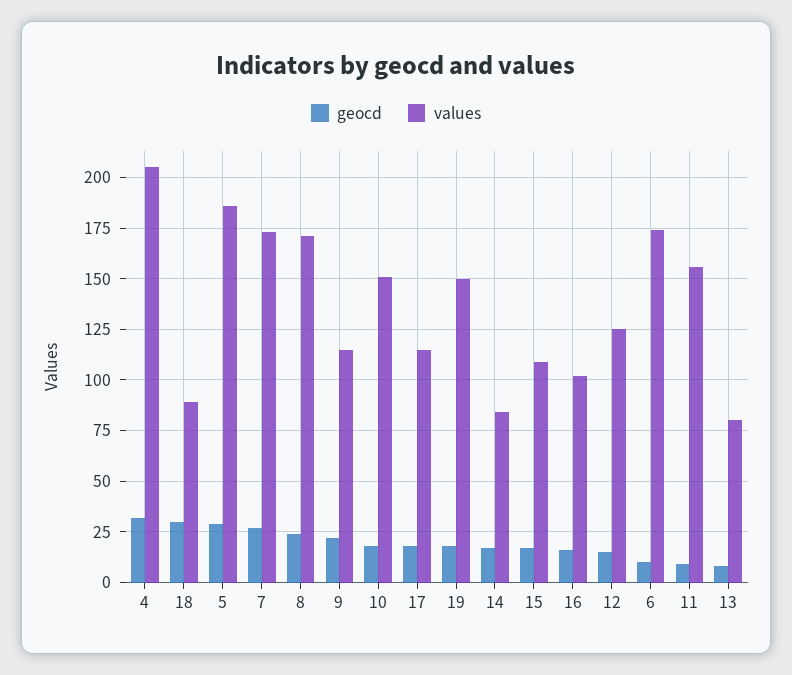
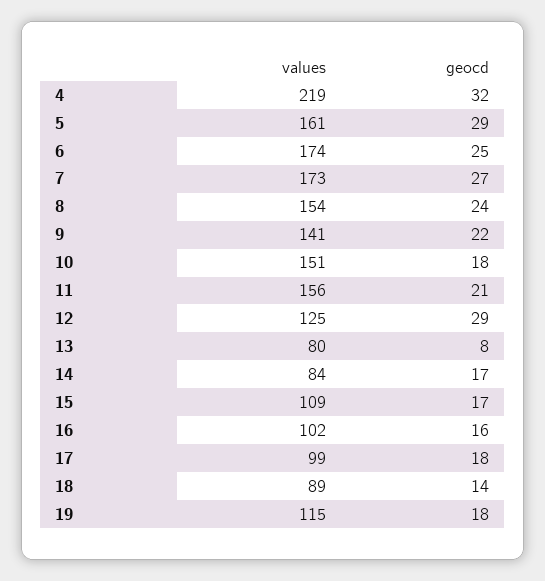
values, 4: 205 -> 219
geocd, 18: 30 -> 14
values, 5: 185 -> 161
values, 8: 170 -> 154
values, 9: 115 -> 141
values, 17: 115 -> 99
values, 19: 150 -> 115
geocd, 12: 15 -> 29
geocd, 6: 10 -> 25
geocd, 11: 10 -> 21

